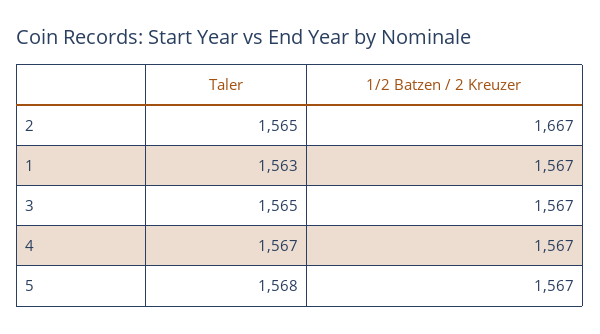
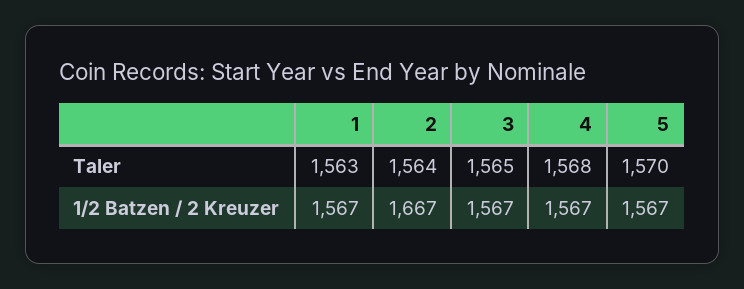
Taler, 2: 1565 -> 1564
Taler, 4: 1567 -> 1568
Taler, 5: 1568 -> 1570

